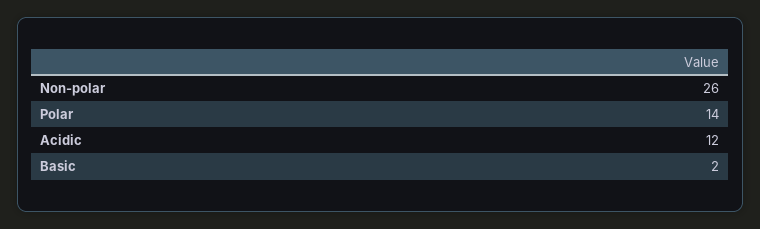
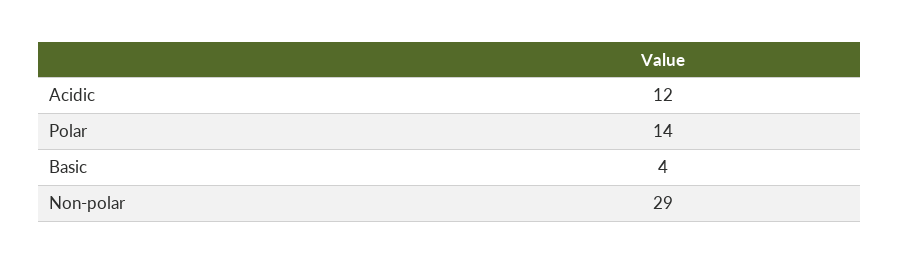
Non-polar: 26 -> 29
Basic: 2 -> 4

